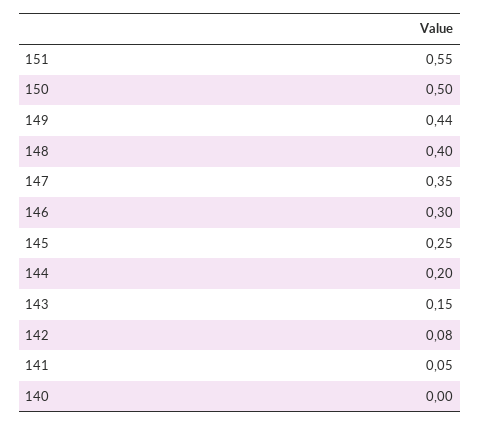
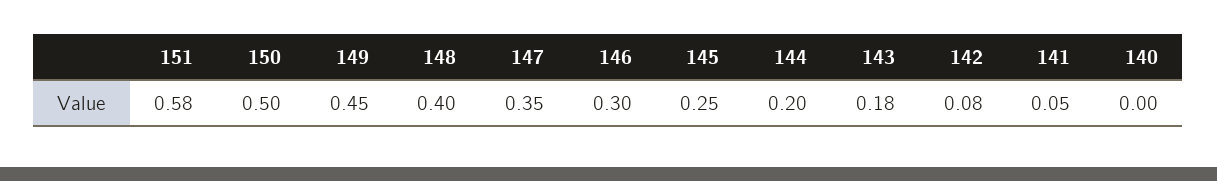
151: 0.55 -> 0.58
149: 0.44 -> 0.45
143: 0.15 -> 0.18

